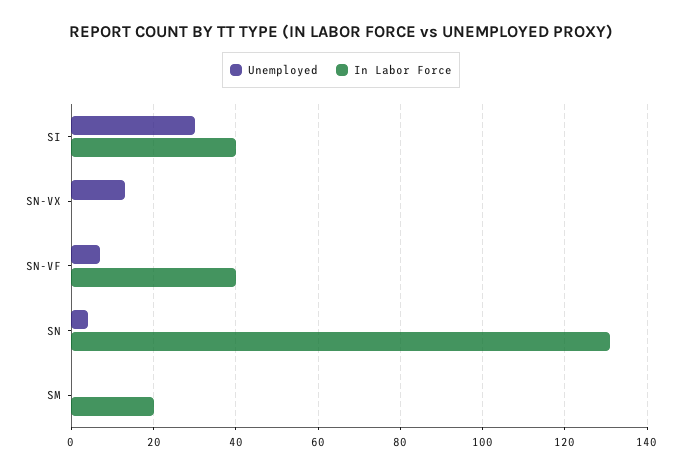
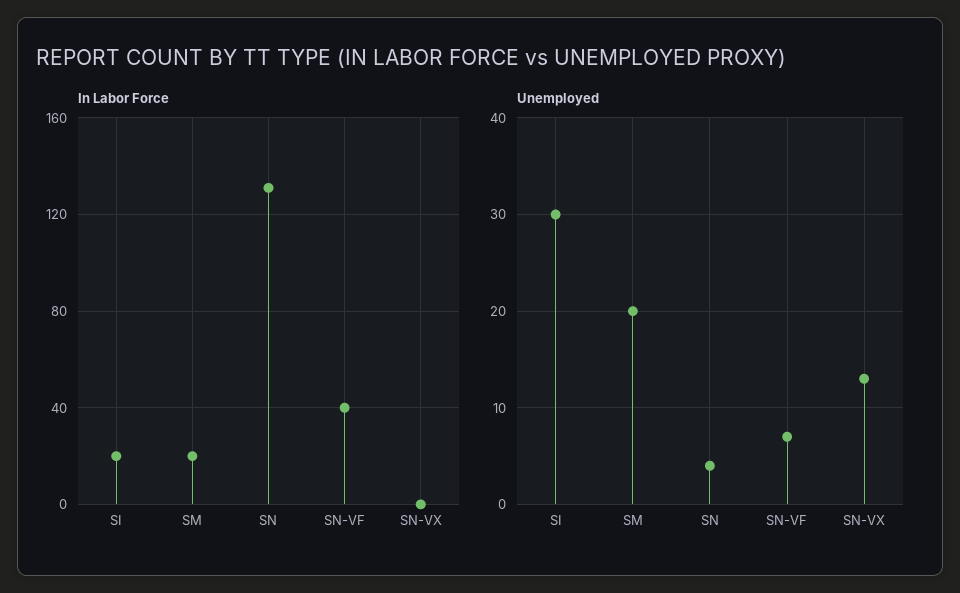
In Labor Force, SI: 40 -> 20
Unemployed, SM: 0 -> 20

